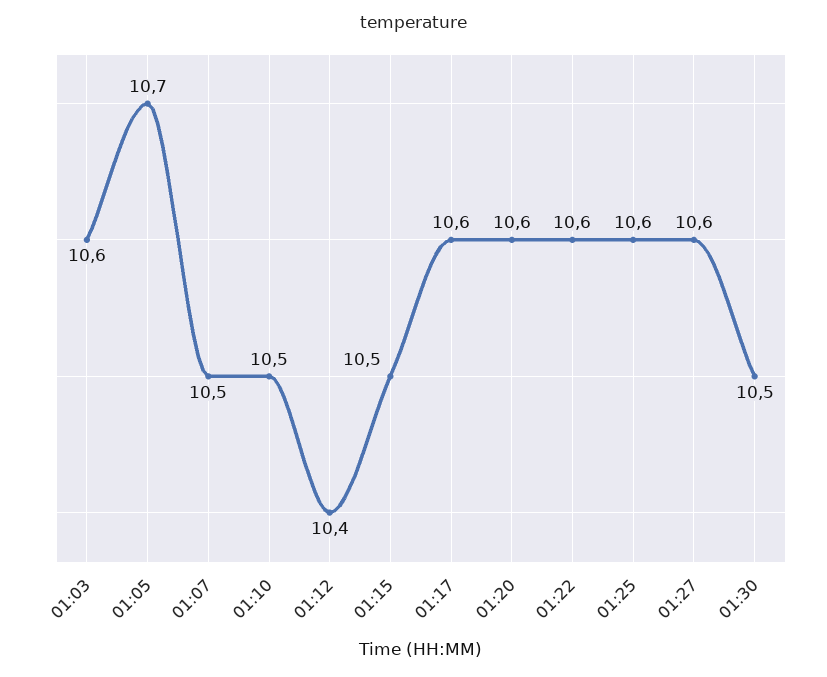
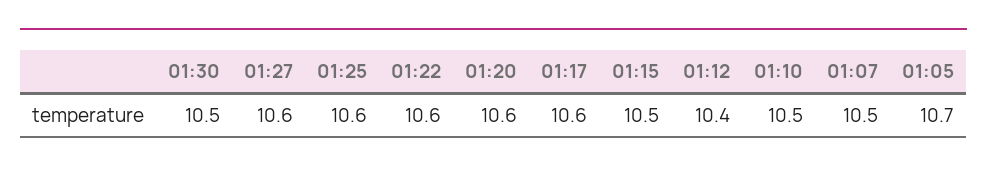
01:03: 10.6 -> none

